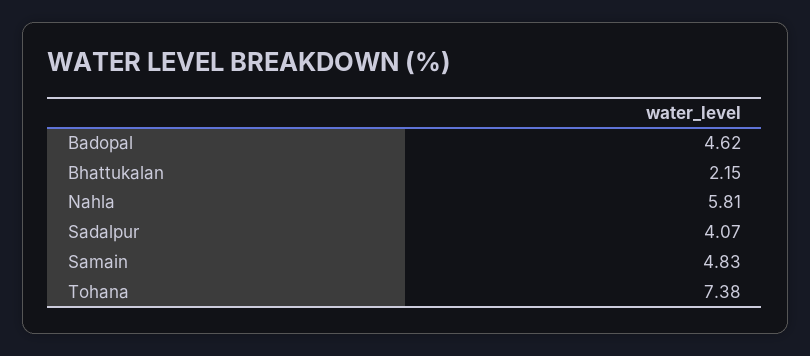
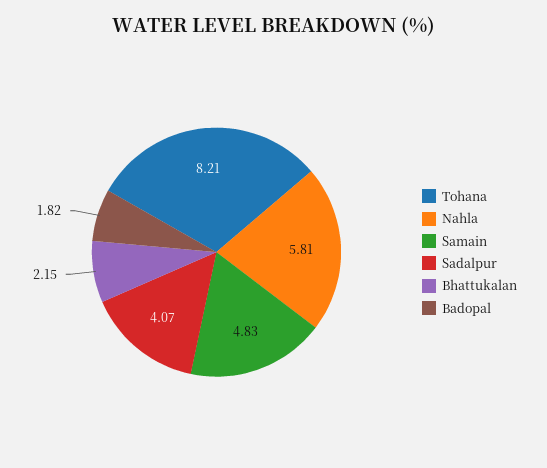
Badopal: 4.62 -> 1.82
Tohana: 7.38 -> 8.21

